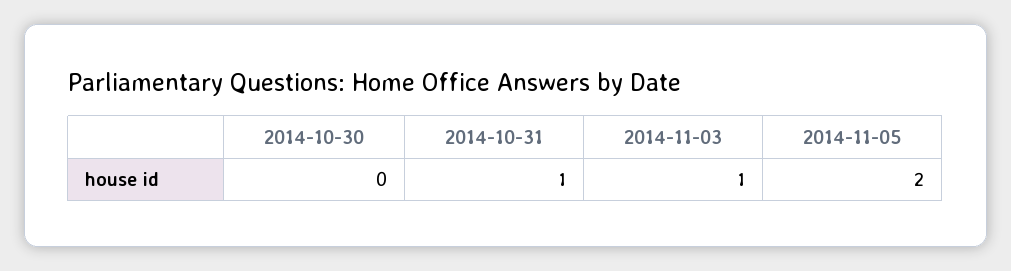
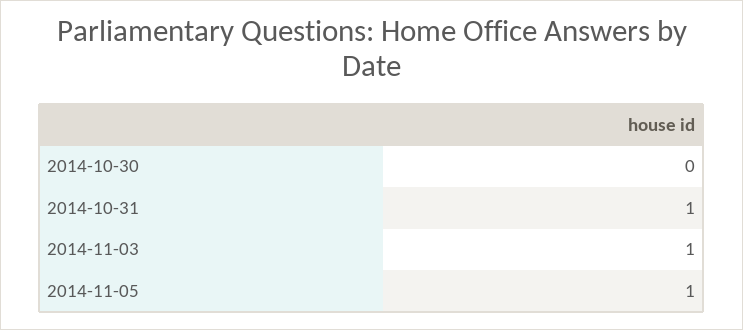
2014-11-05: 2 -> 1

